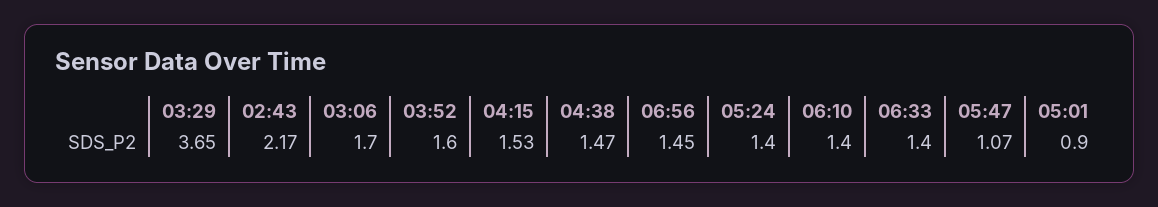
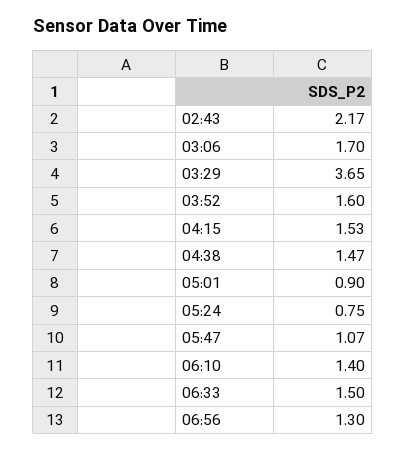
06:56: 1.45 -> 1.3
05:24: 1.4 -> 0.75
06:33: 1.4 -> 1.5

